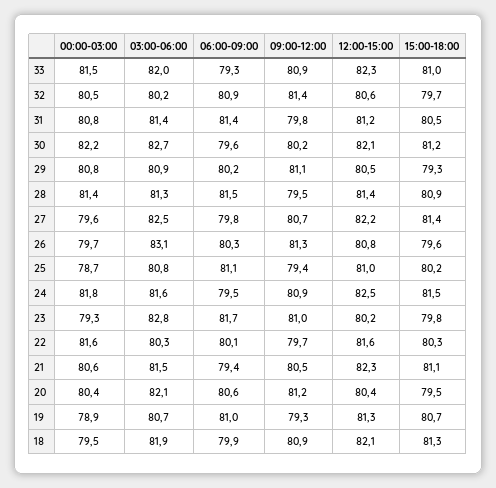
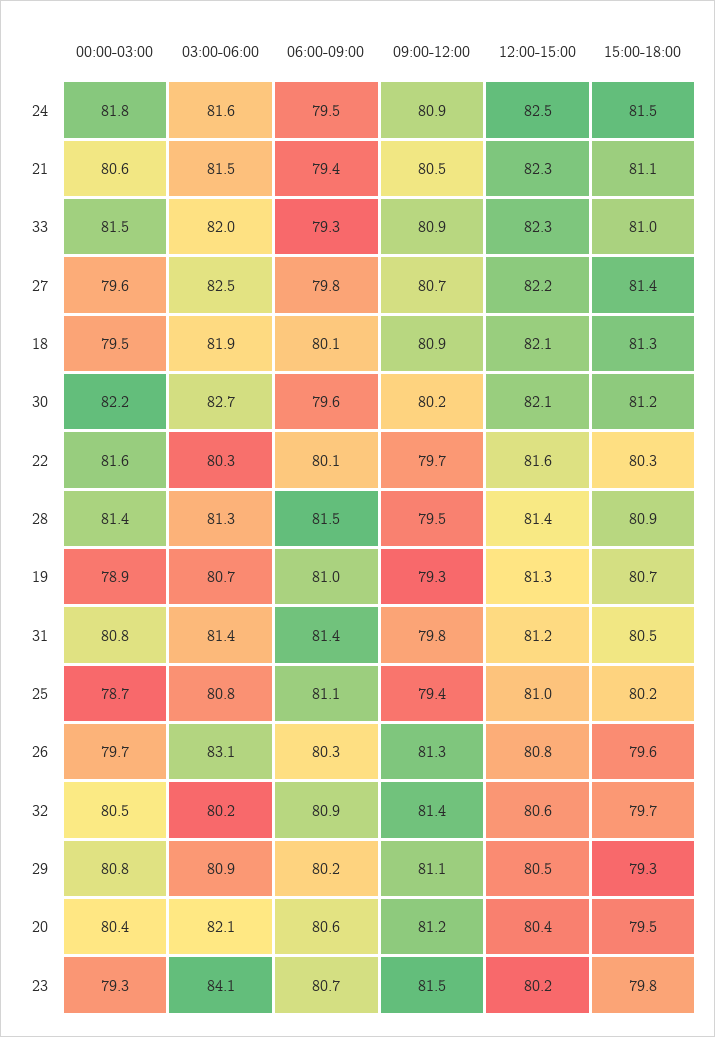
03:00-06:00, 23: 82.8 -> 84.1
06:00-09:00, 23: 81.7 -> 80.7
09:00-12:00, 23: 81 -> 81.5
06:00-09:00, 18: 79.9 -> 80.1

